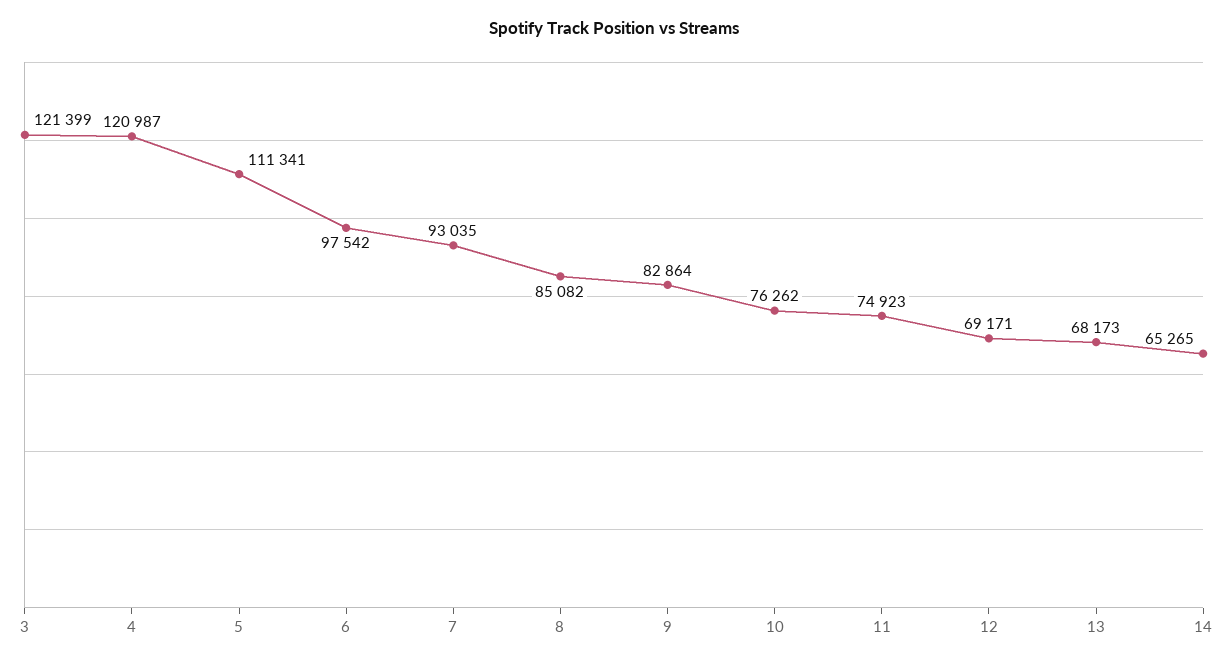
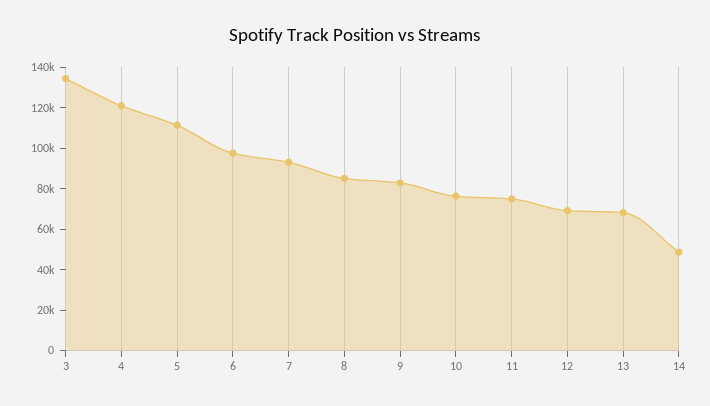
3: 121399 -> 135000
14: 65265 -> 50000

